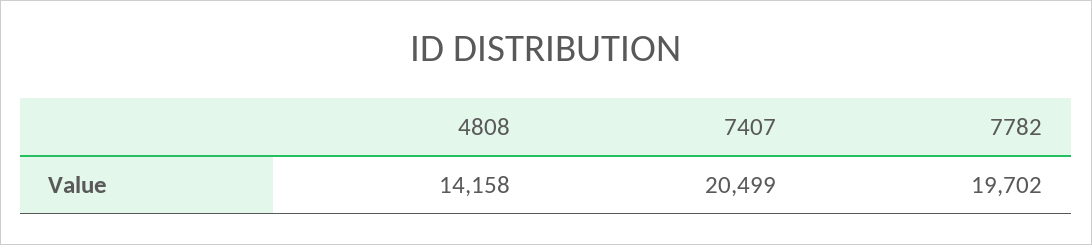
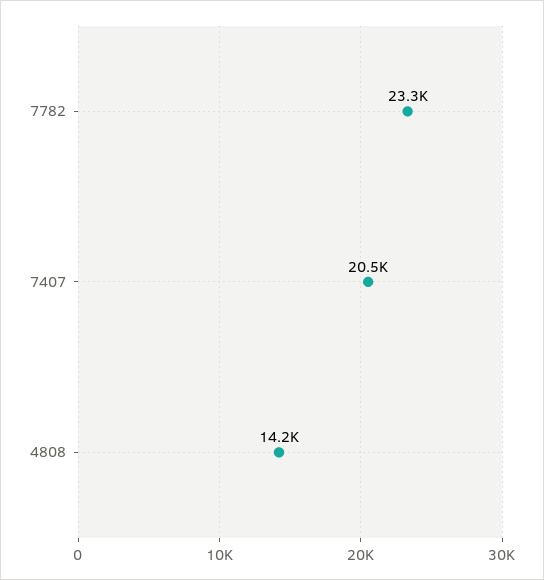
7782: 19702 -> 23300

